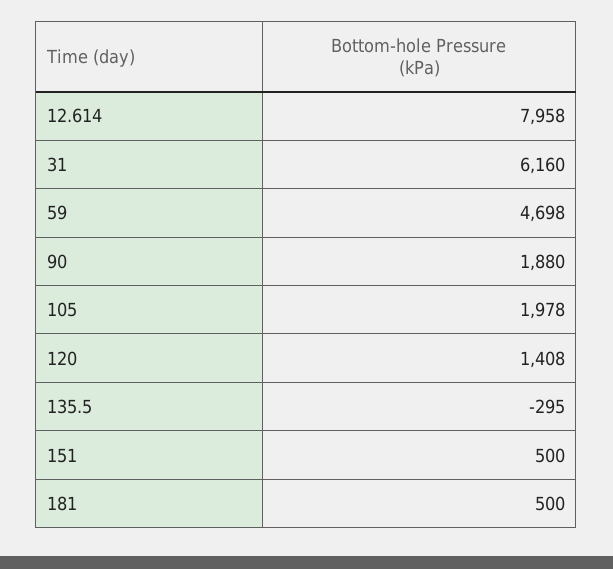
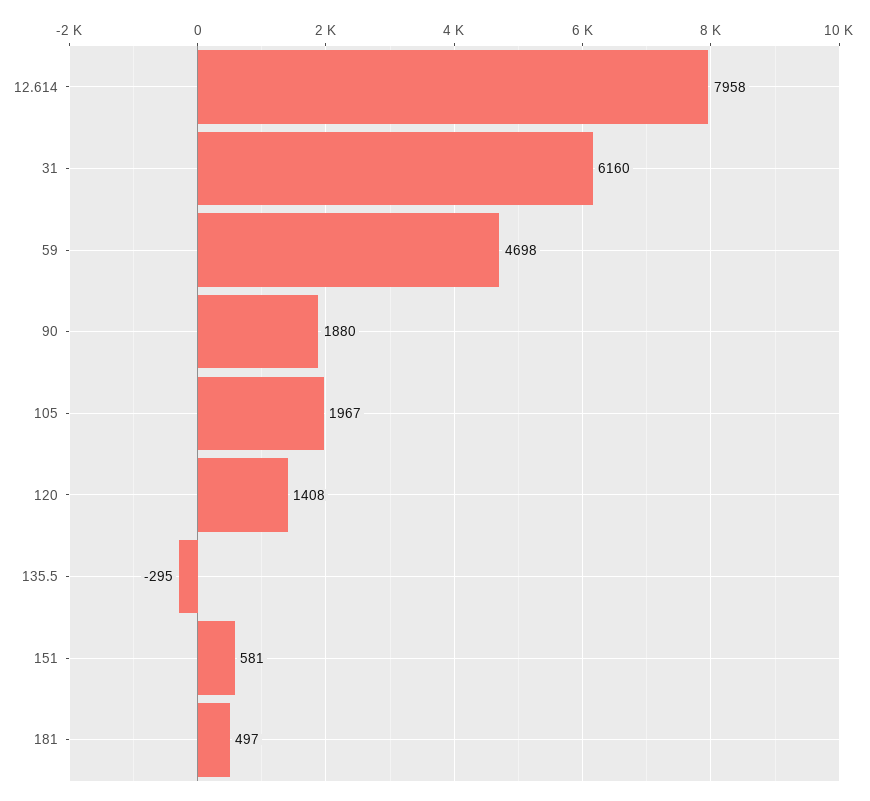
105: 1978 -> 1967
151: 500 -> 581
181: 500 -> 497

